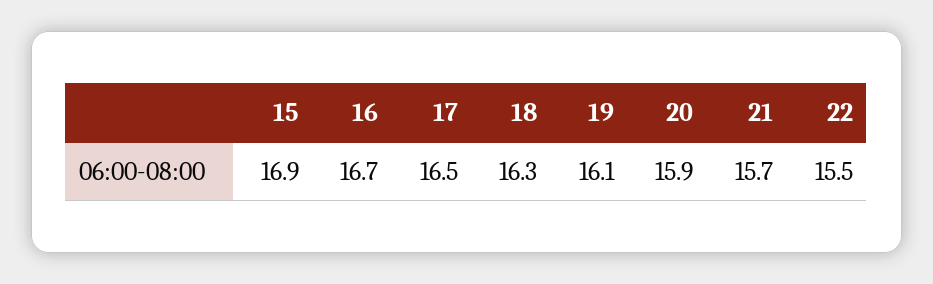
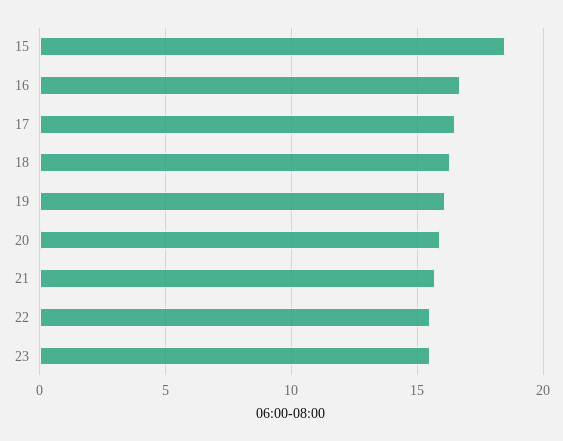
15: 16.9 -> 18.5
23: none -> 15.5

